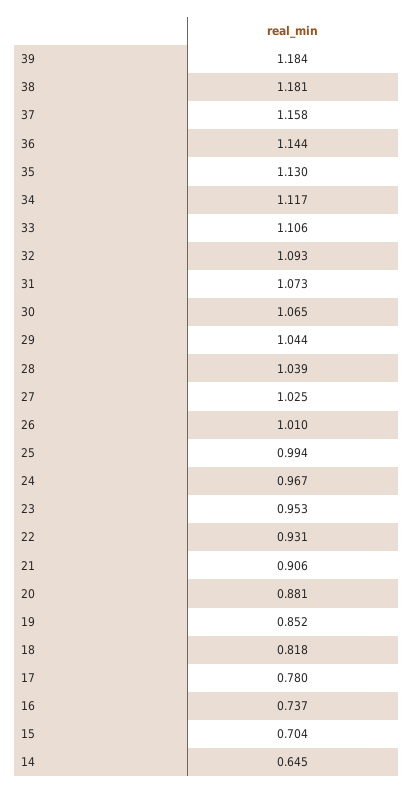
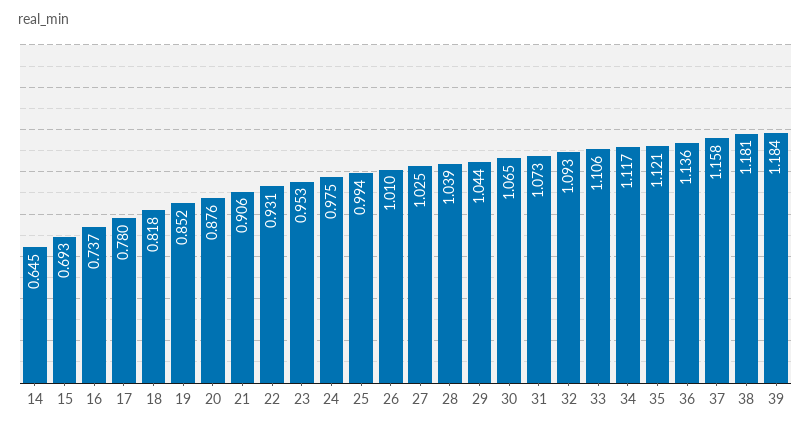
36: 1.144 -> 1.136
35: 1.13 -> 1.121
24: 0.967 -> 0.975
20: 0.881 -> 0.876
15: 0.704 -> 0.693

